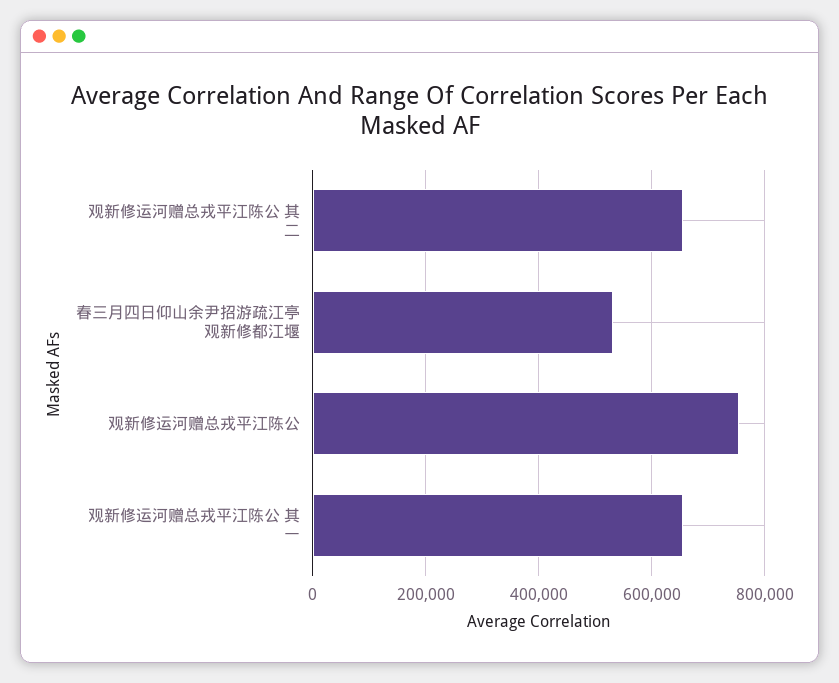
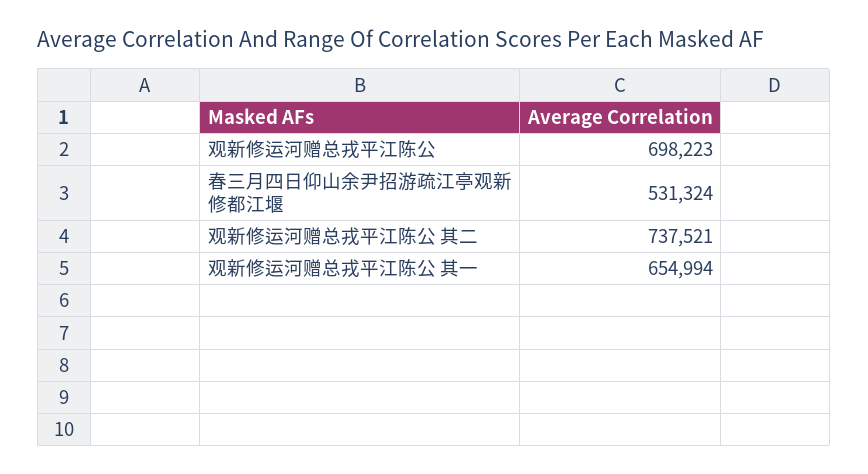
观新修运河赠总戎平江陈公 其二: 660000 -> 737521
观新修运河赠总戎平江陈公: 760000 -> 698223

